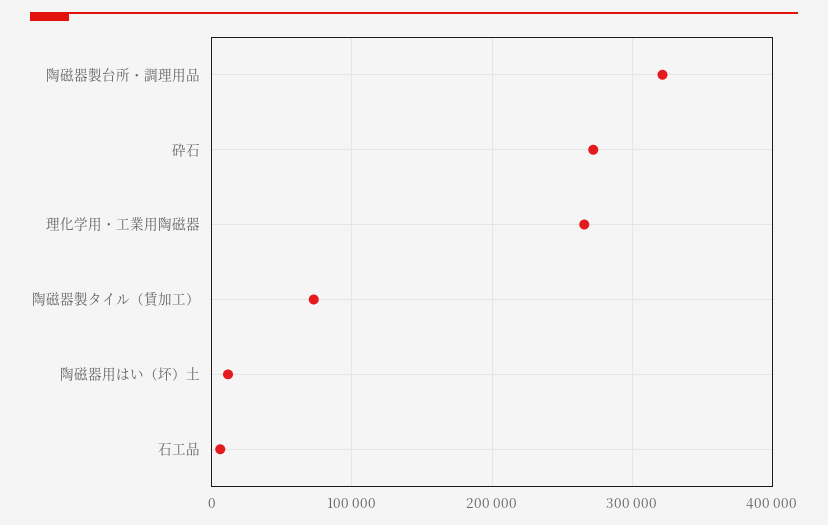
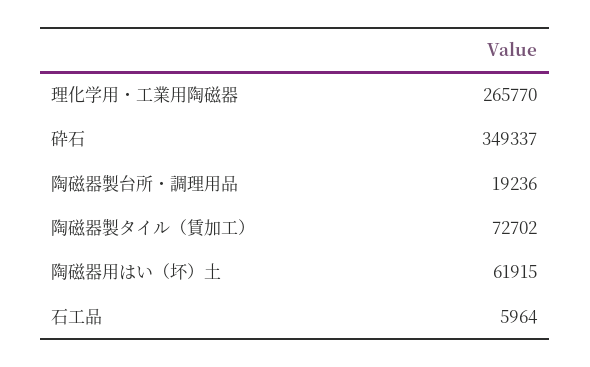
陶磁器製台所・調理用品: 320000 -> 19236
砕石: 270000 -> 349337
陶磁器用はい（坏）土: 10000 -> 61915

